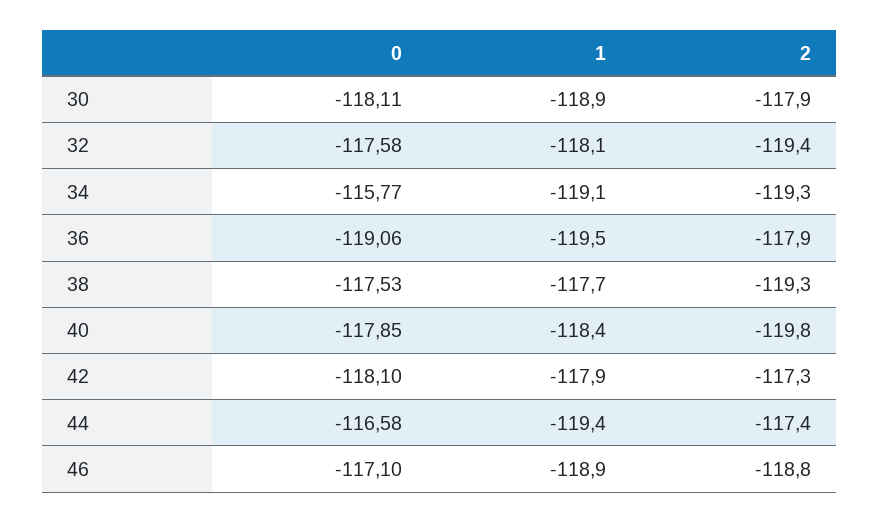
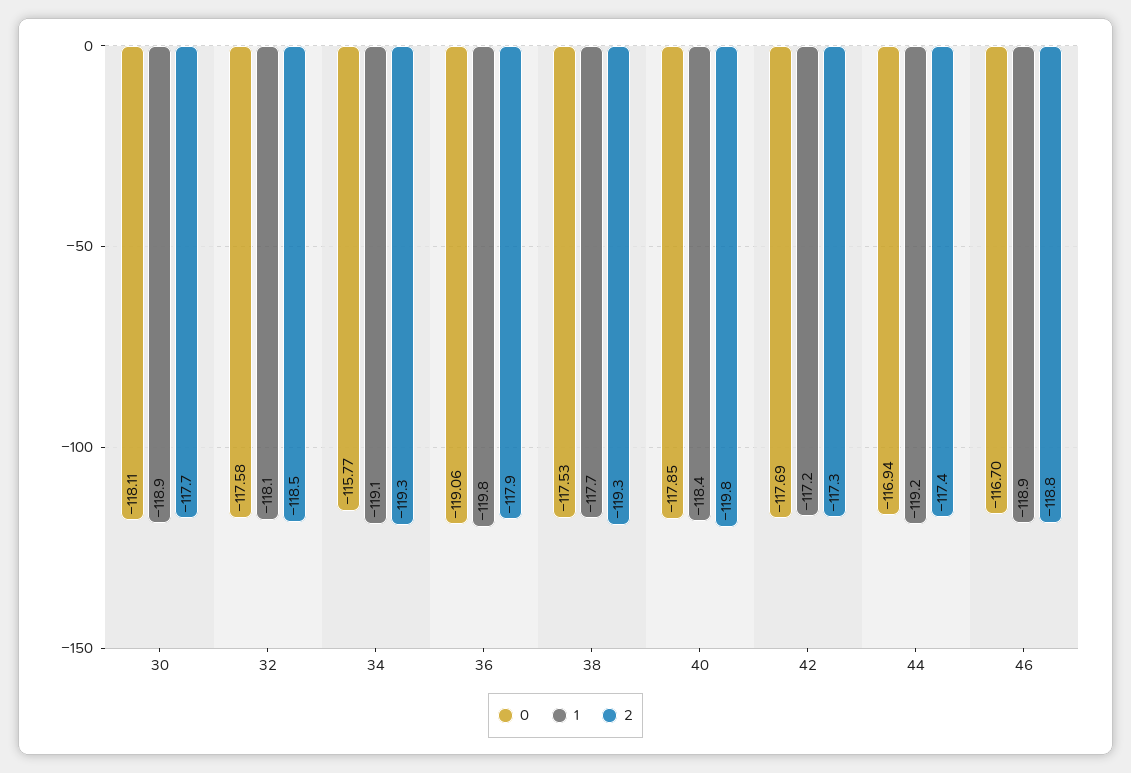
2, 30: -117.9 -> -117.7
2, 32: -119.4 -> -118.5
1, 36: -119.5 -> -119.8
0, 42: -118.1 -> -117.69
1, 42: -117.9 -> -117.2
0, 44: -116.58 -> -116.94
1, 44: -119.4 -> -119.2
0, 46: -117.1 -> -116.7

